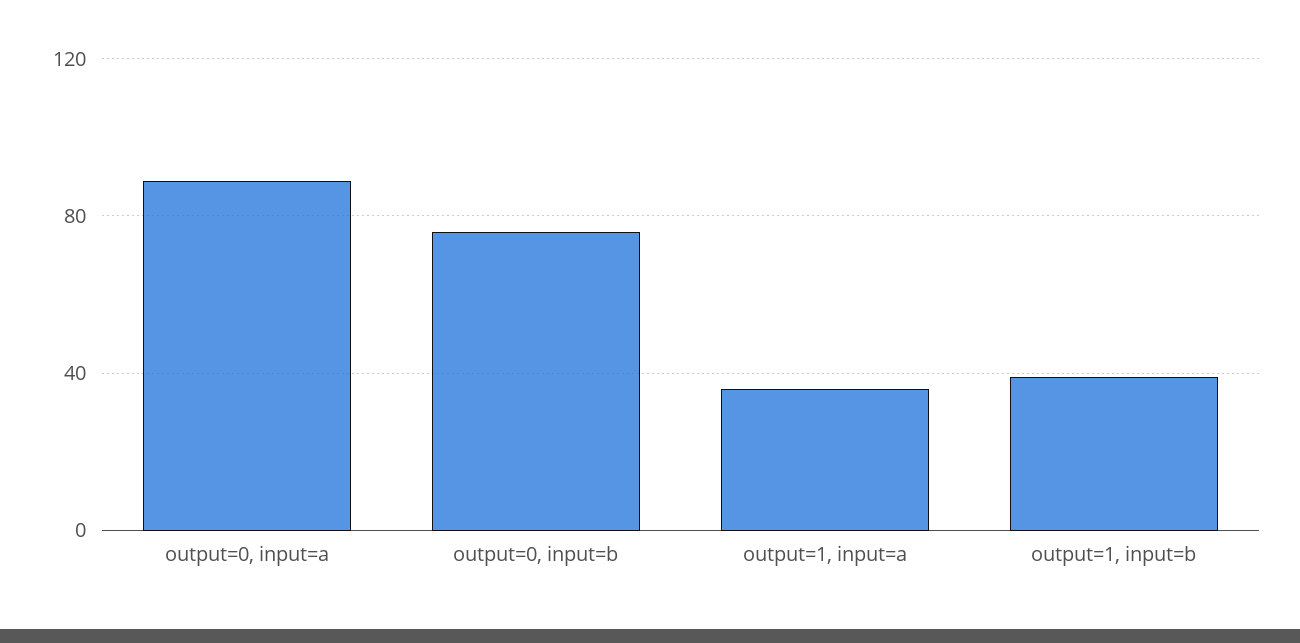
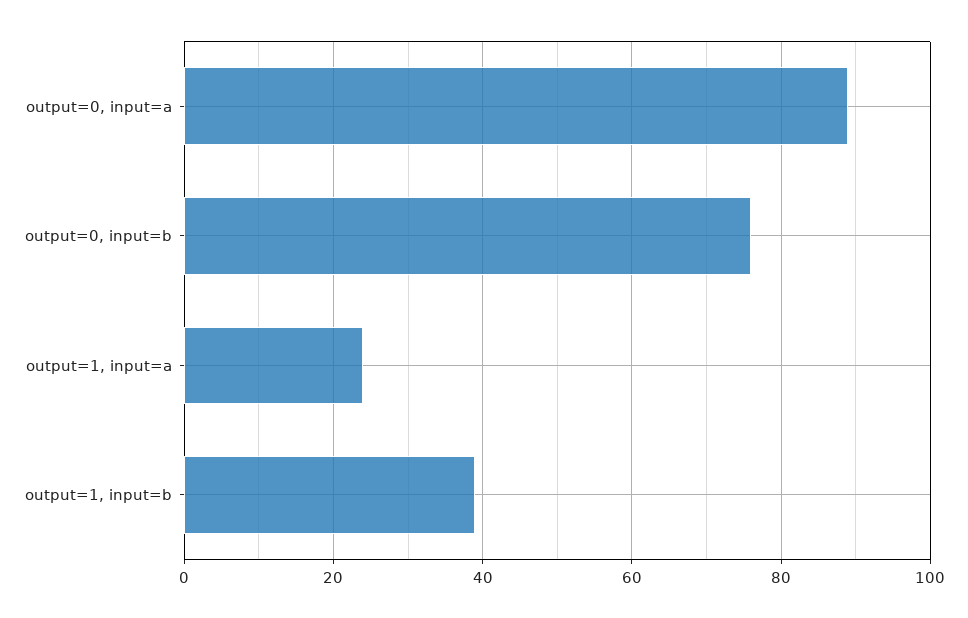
output=1, input=a: 35 -> 25

